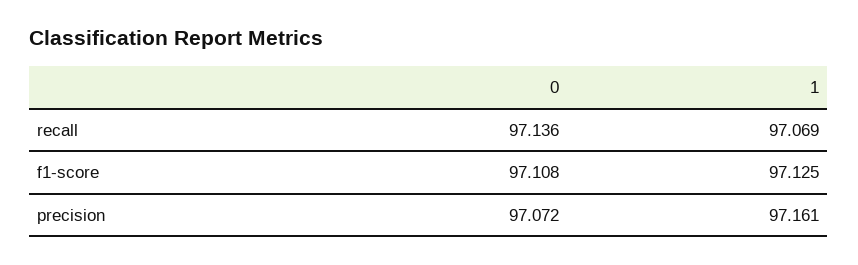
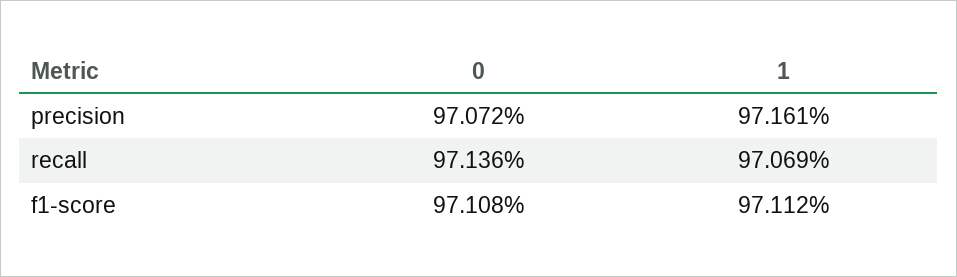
1, f1-score: 97.125 -> 97.112

